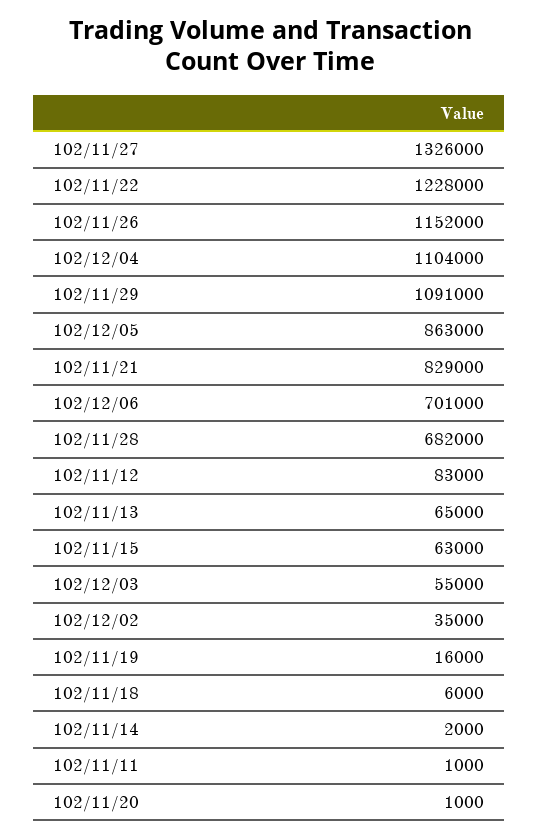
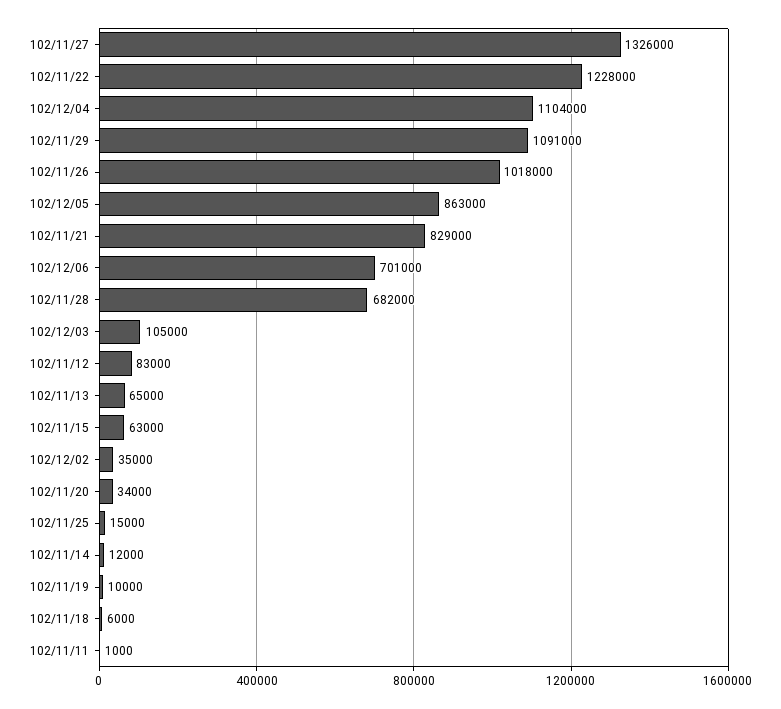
102/11/26: 1152000 -> 1018000
102/12/03: 55000 -> 105000
102/11/19: 16000 -> 10000
102/11/14: 2000 -> 12000
102/11/20: 1000 -> 34000
102/11/25: none -> 15000

